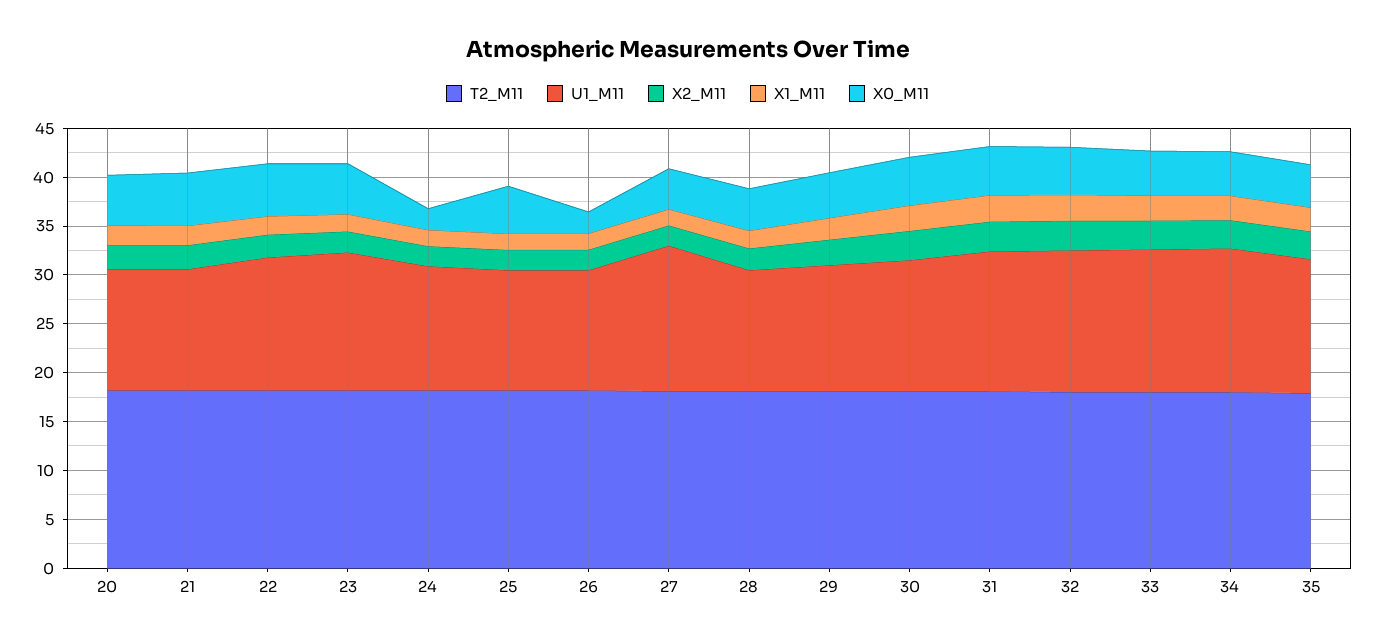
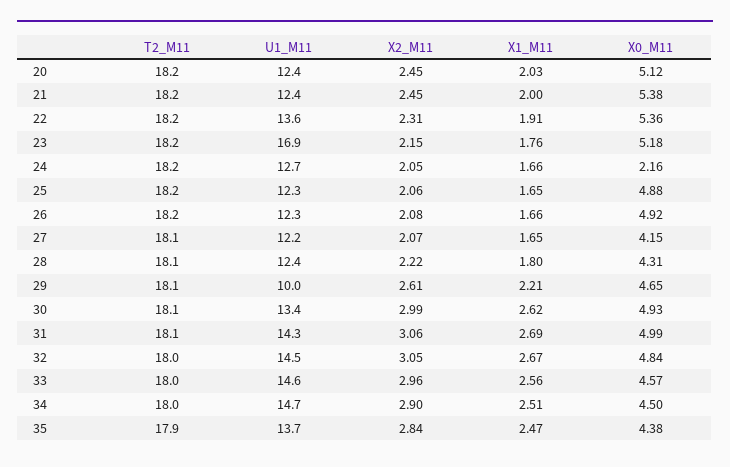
U1_M11, 23: 14 -> 16.9
X0_M11, 26: 2 -> 4.92
U1_M11, 27: 15 -> 12.2
U1_M11, 29: 13 -> 10

